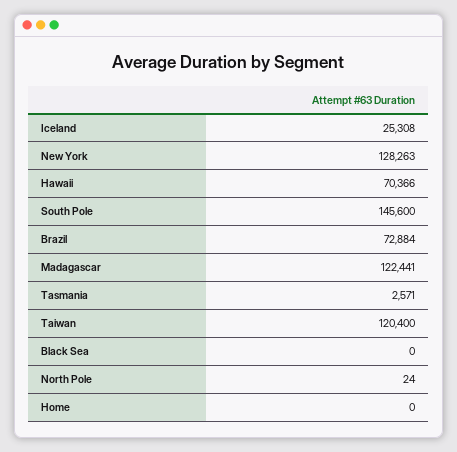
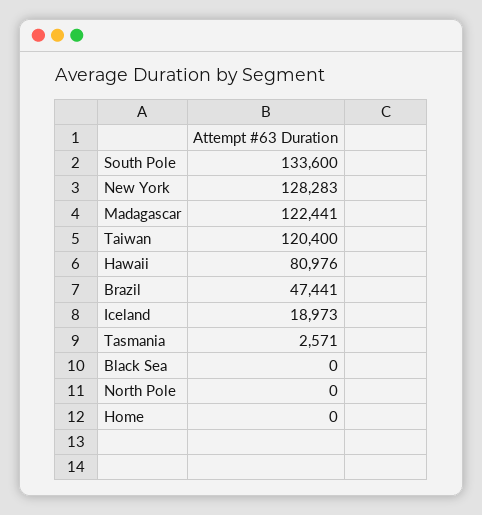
Iceland: 25308 -> 18973
New York: 128263 -> 128283
Hawaii: 70366 -> 80976
South Pole: 145600 -> 133600
Brazil: 72884 -> 47441
North Pole: 24 -> 0

